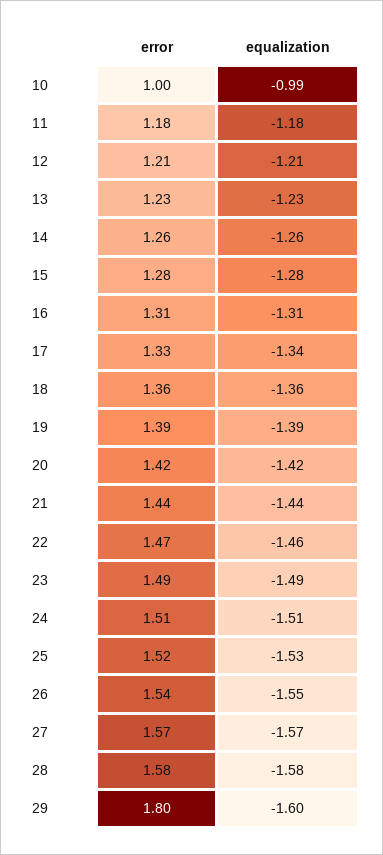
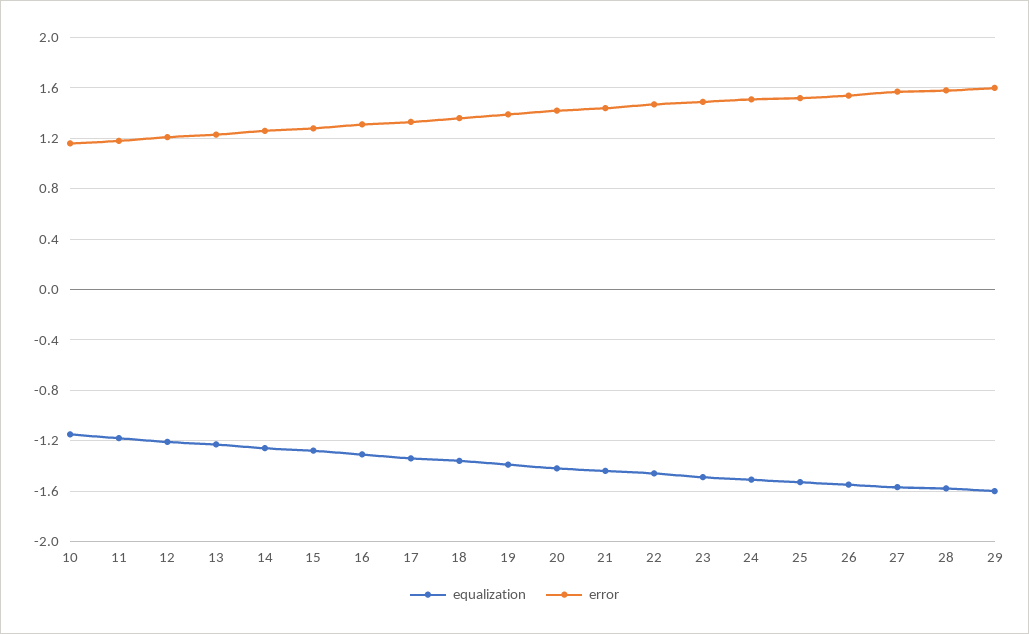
error, 10: 1 -> 1.15
equalization, 10: -0.99 -> -1.15
error, 29: 1.8 -> 1.6

